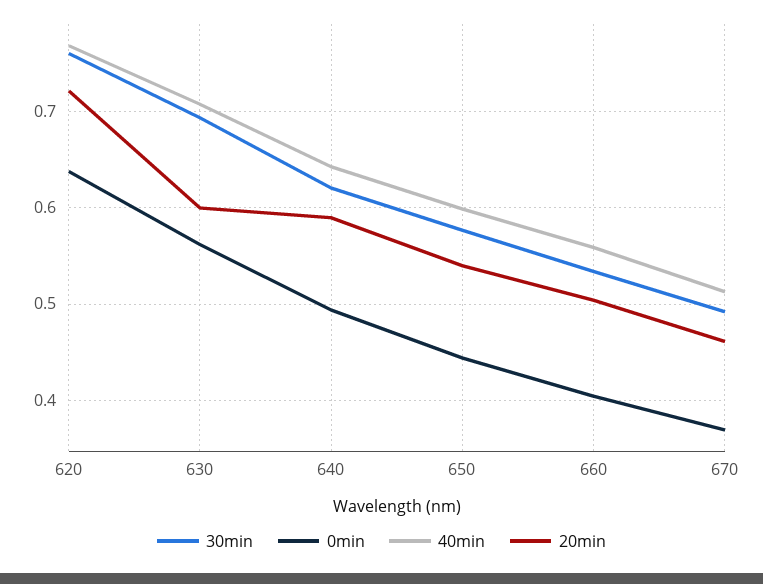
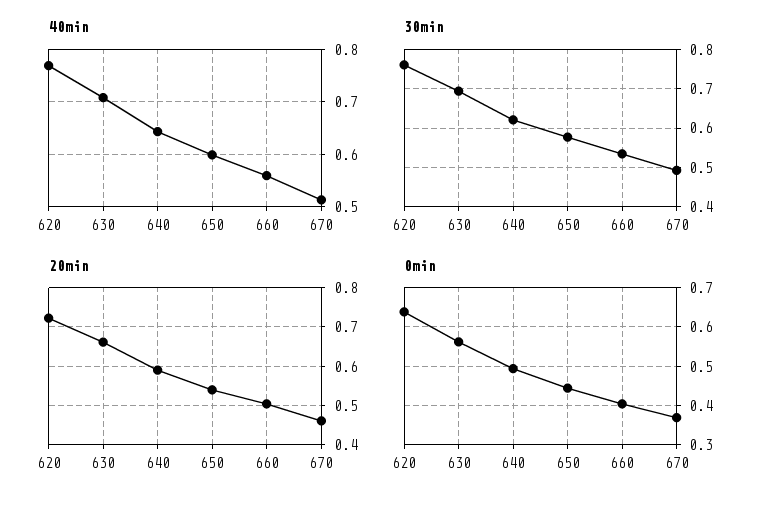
20min, 630: 0.6 -> 0.66

